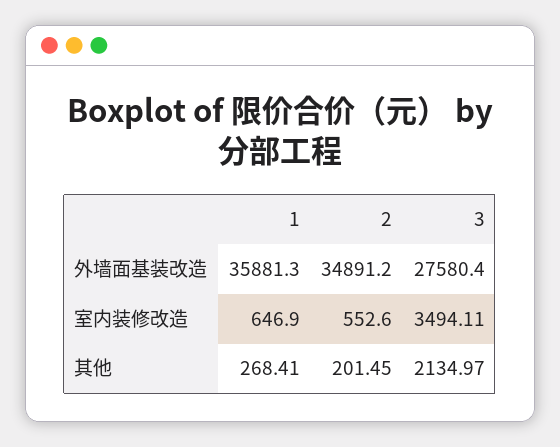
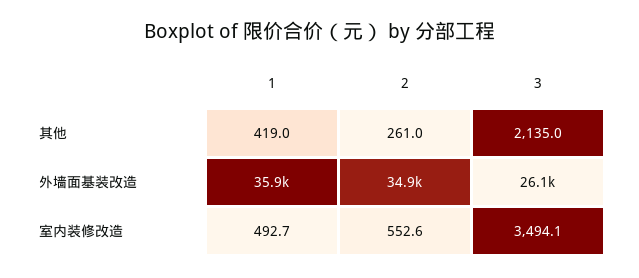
3, 外墙面基装改造: 27580.4 -> 26100
1, 室内装修改造: 646.9 -> 492.7
1, 其他: 268.41 -> 419
2, 其他: 201.45 -> 261

